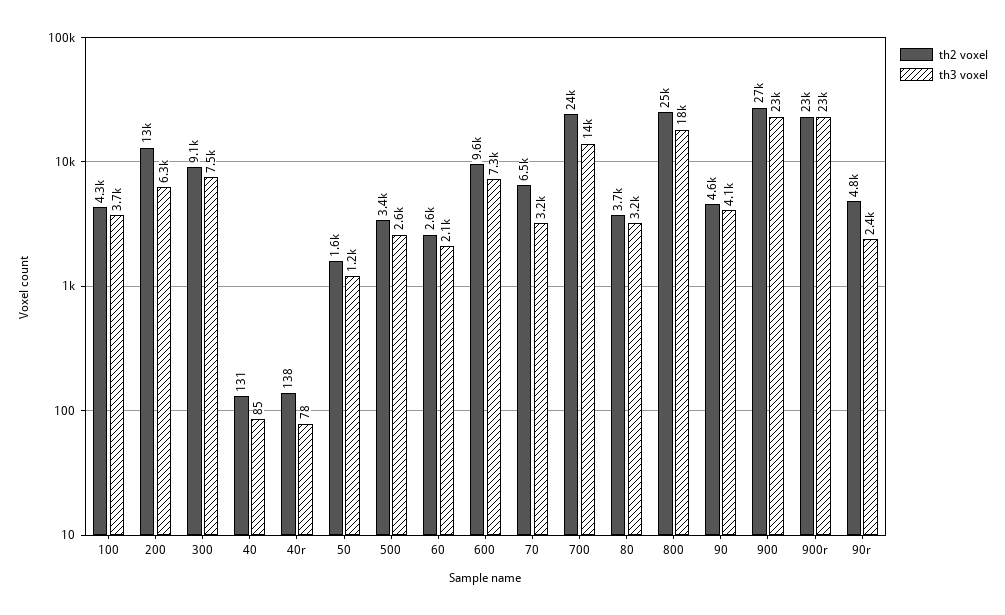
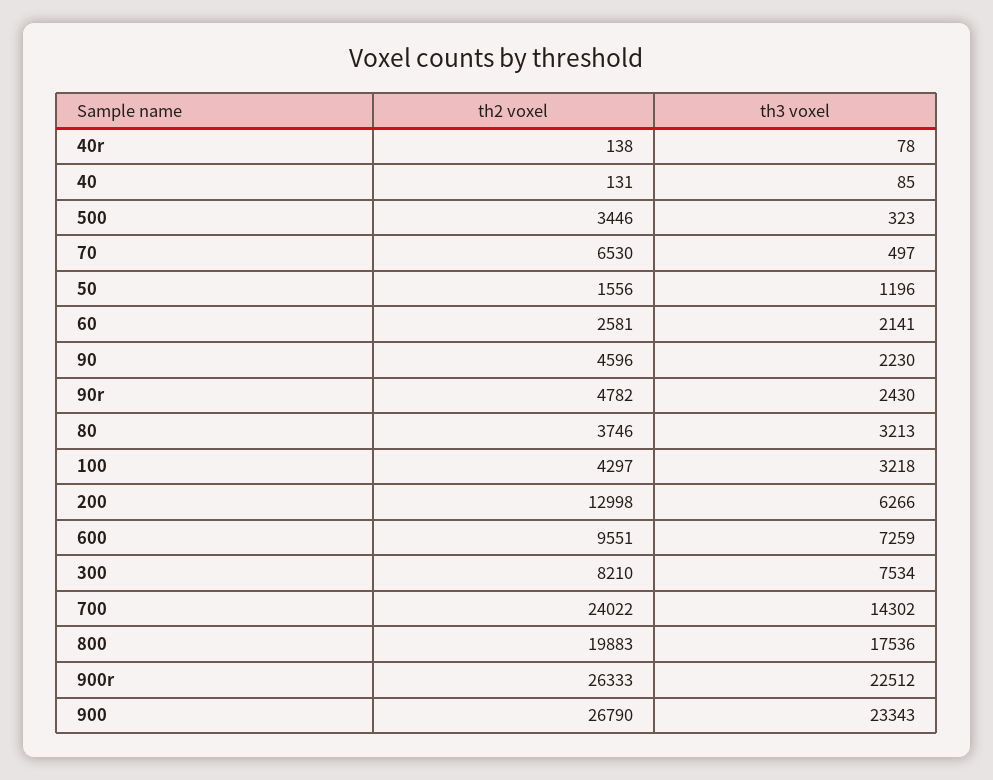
th3 voxel, 100: 3700 -> 3218
th2 voxel, 300: 9100 -> 8210
th3 voxel, 500: 2600 -> 323
th3 voxel, 70: 3200 -> 497
th2 voxel, 800: 25000 -> 19883
th3 voxel, 90: 4100 -> 2230
th2 voxel, 900r: 23000 -> 26333

